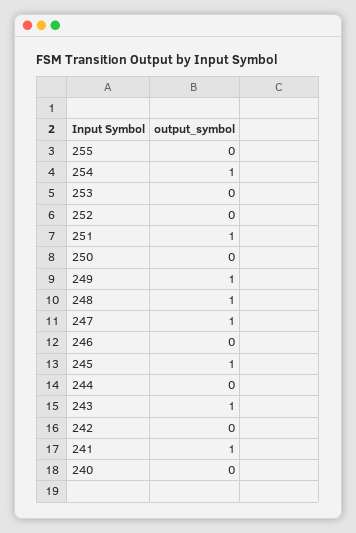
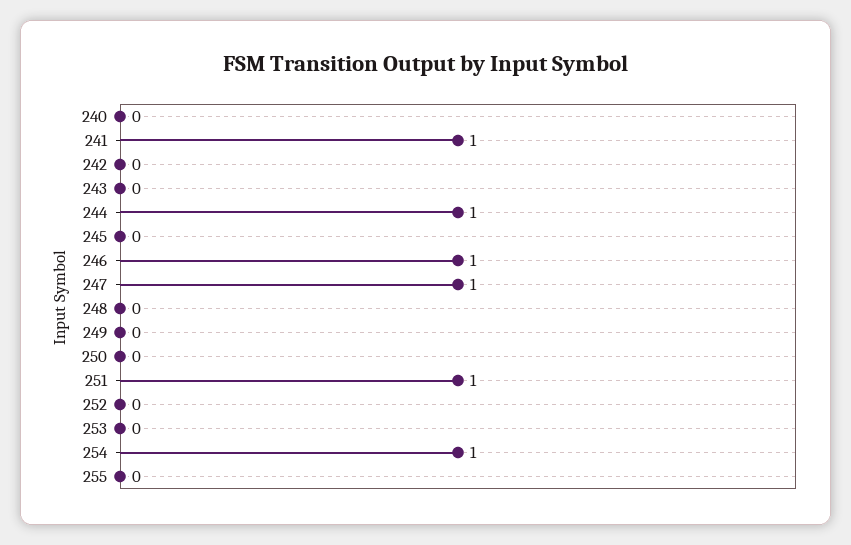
249: 1 -> 0
248: 1 -> 0
246: 0 -> 1
245: 1 -> 0
244: 0 -> 1
243: 1 -> 0

